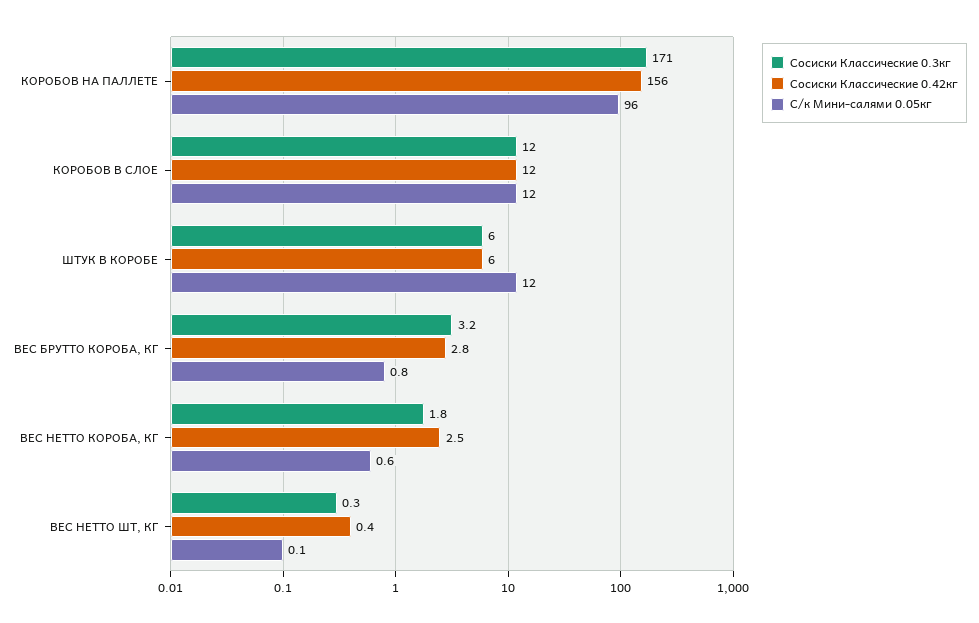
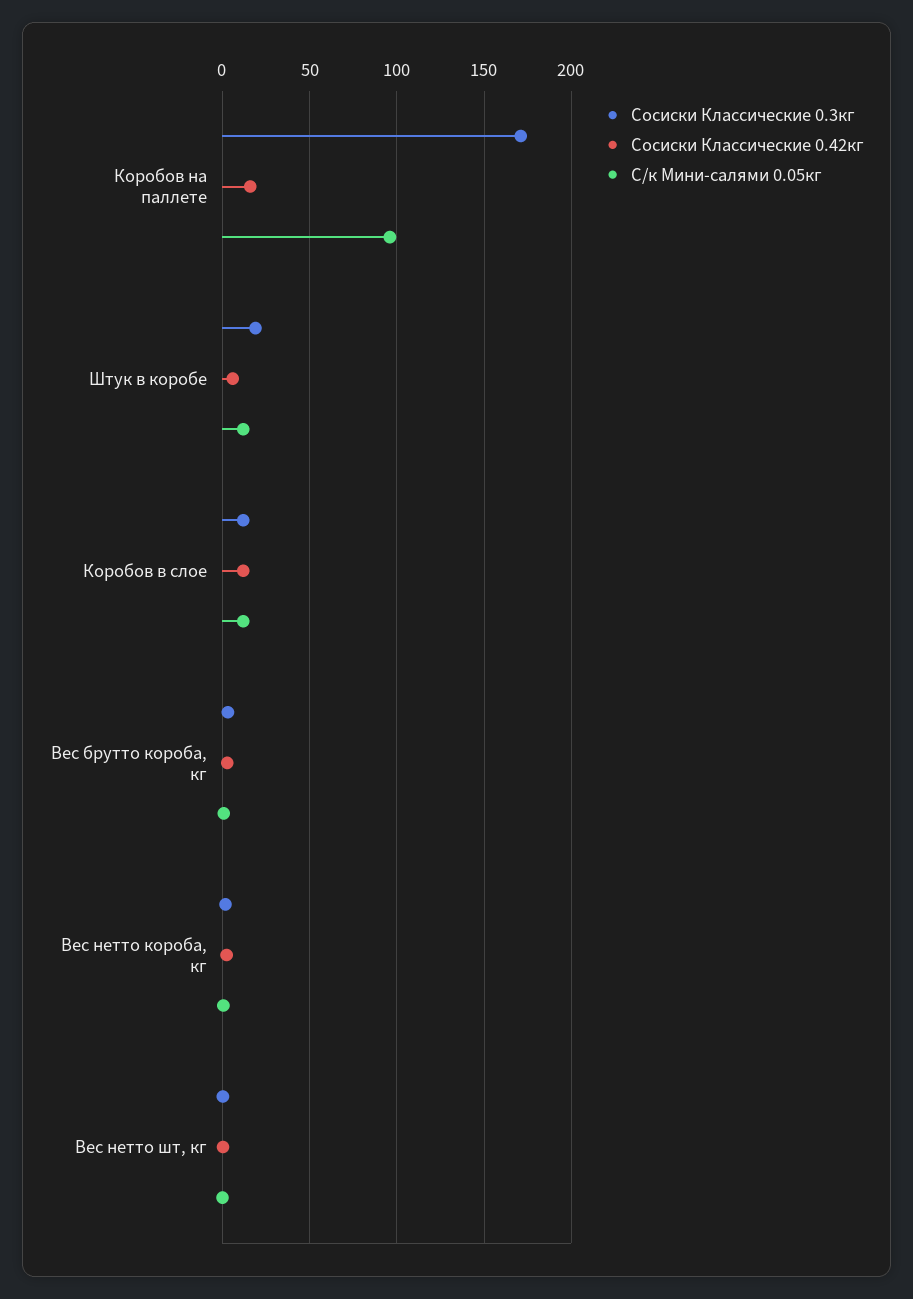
Сосиски Классические 0.42кг, КОРОБОВ НА ПАЛЛЕТЕ: 156 -> 15
Сосиски Классические 0.3кг, ШТУК В КОРОБЕ: 6 -> 20

